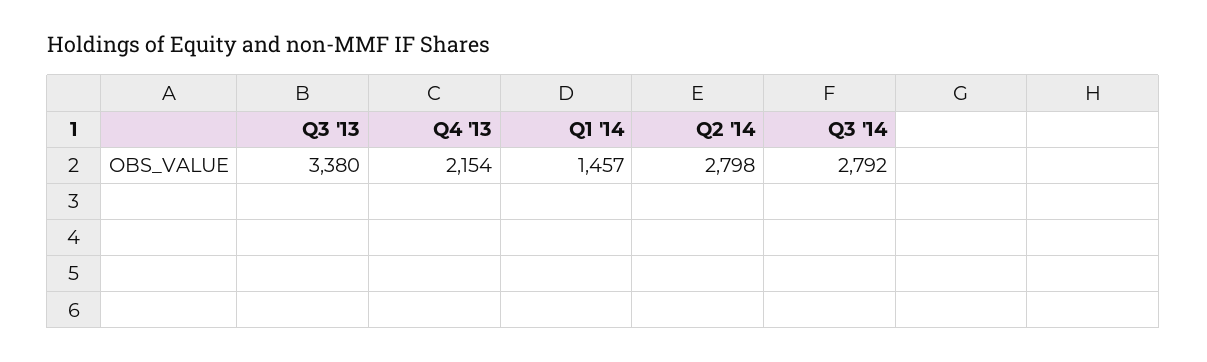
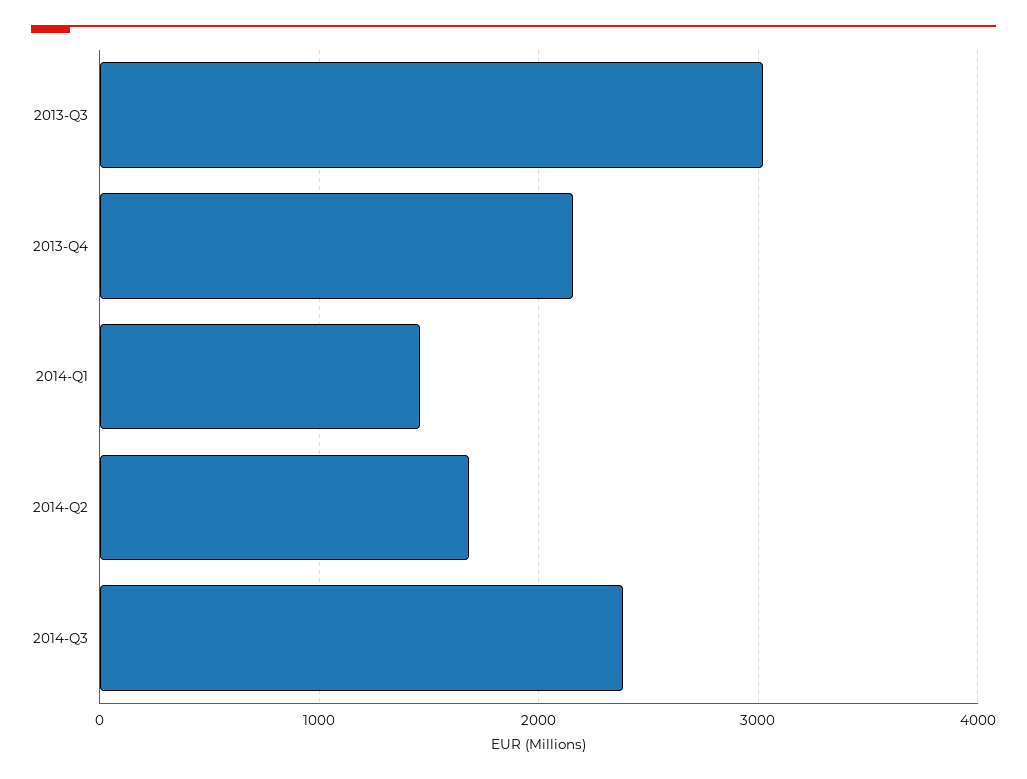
Q3 '13: 3380 -> 3000
Q2 '14: 2798 -> 1700
Q3 '14: 2792 -> 2400

